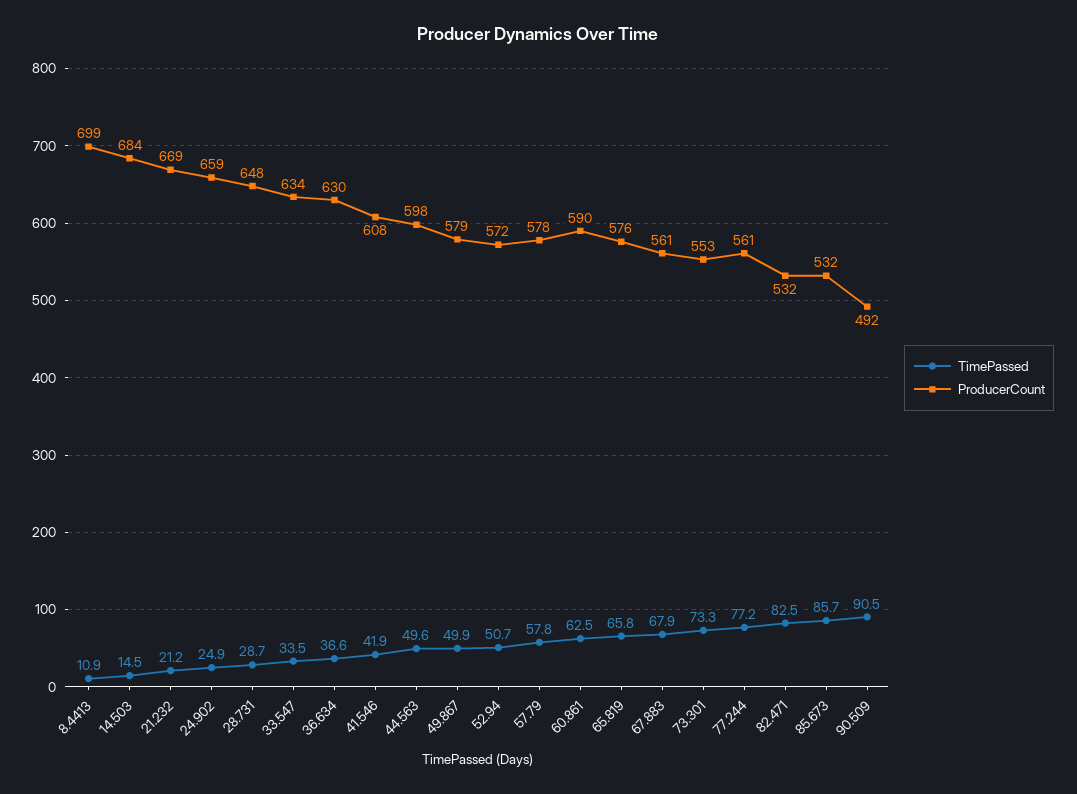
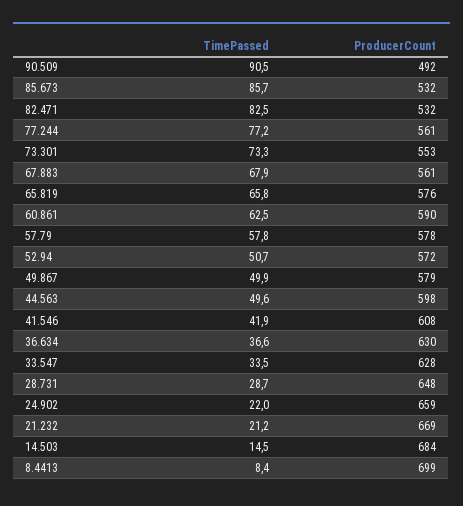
TimePassed, 8.4413: 10.9 -> 8.4
TimePassed, 24.902: 24.9 -> 22
ProducerCount, 33.547: 634 -> 628

